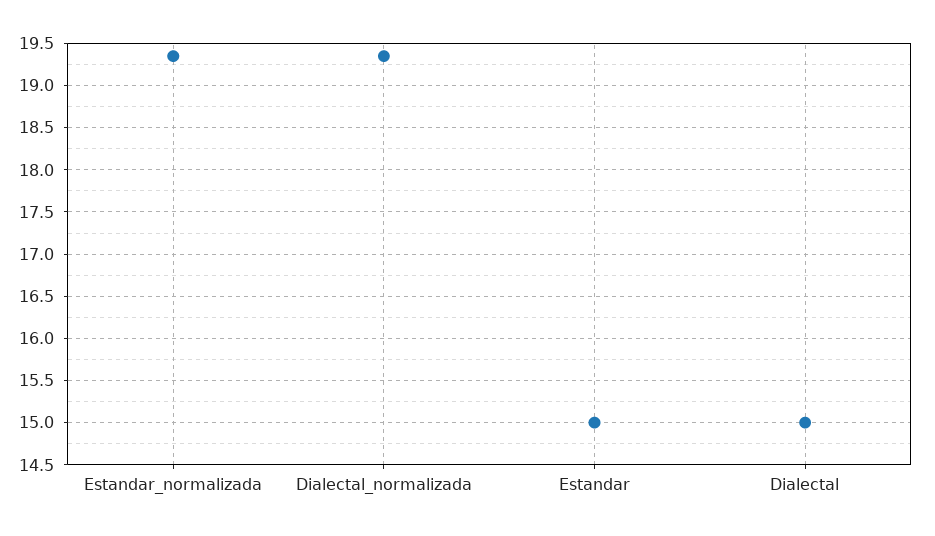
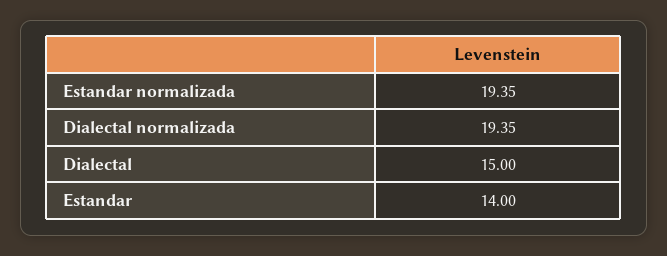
Estandar: 15 -> 14

